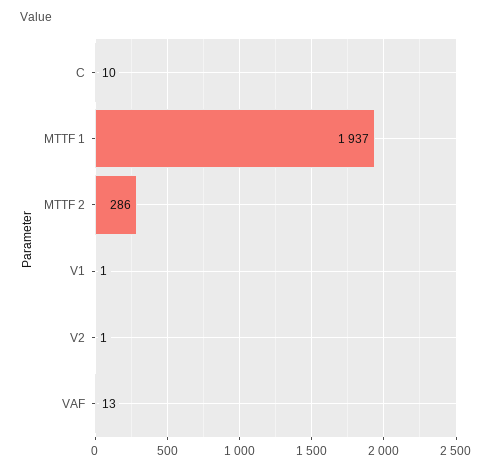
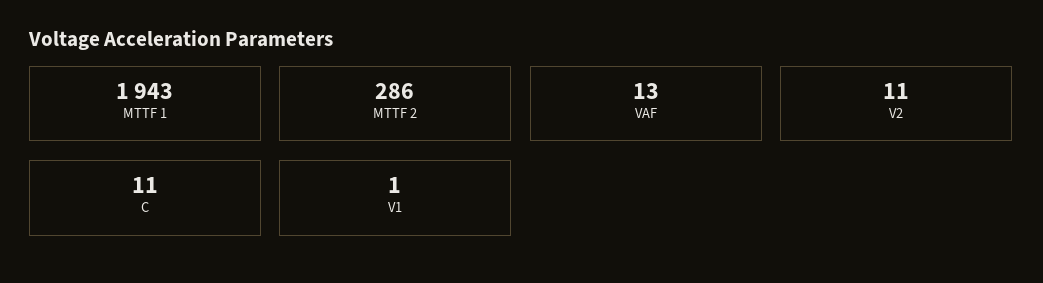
C: 10 -> 11
MTTF 1: 1937 -> 1943
V2: 1 -> 11

